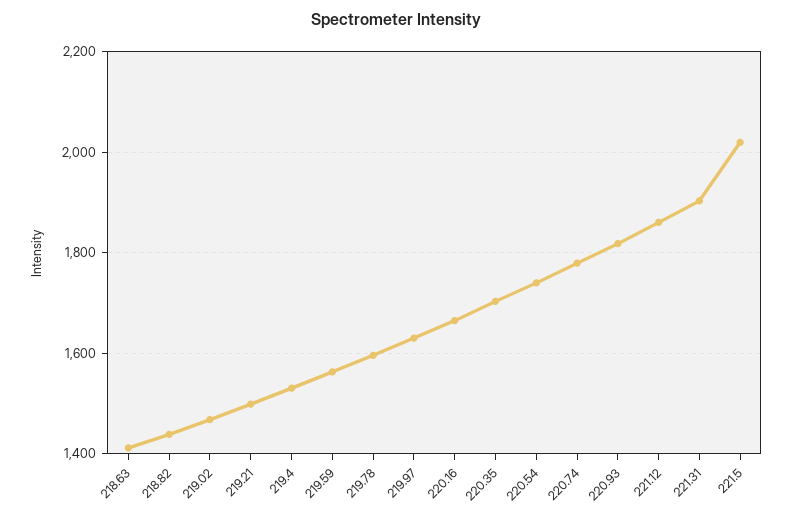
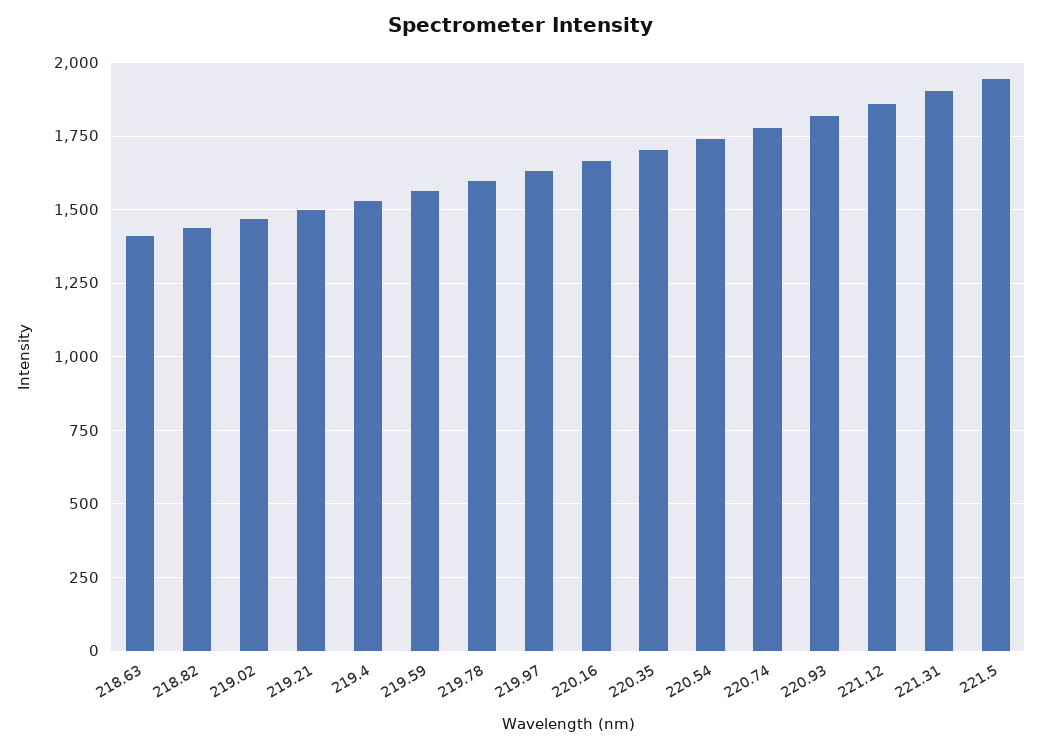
221.5: 2020 -> 1950

